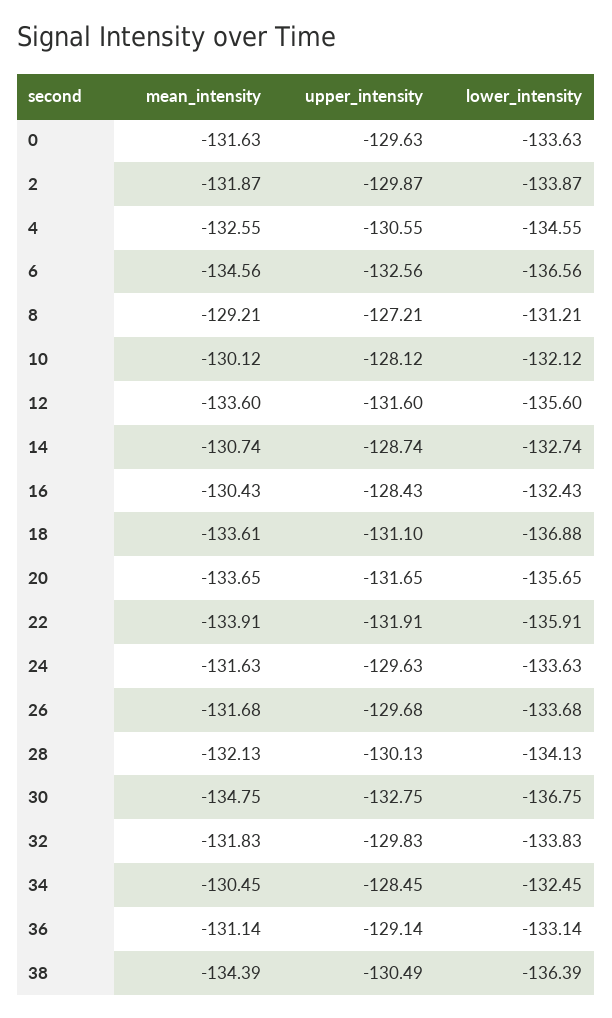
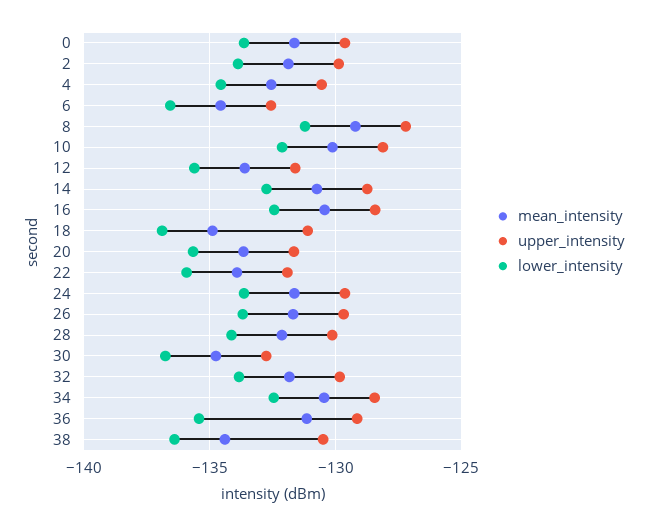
mean_intensity, 18: -133.61 -> -135
lower_intensity, 36: -133.14 -> -135.5

